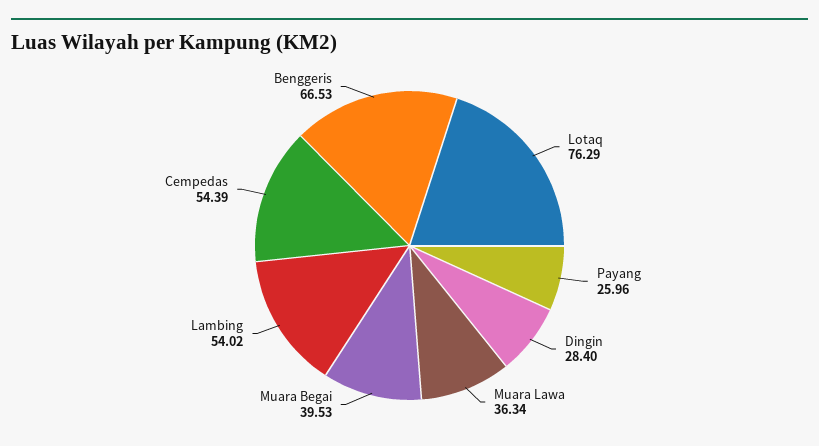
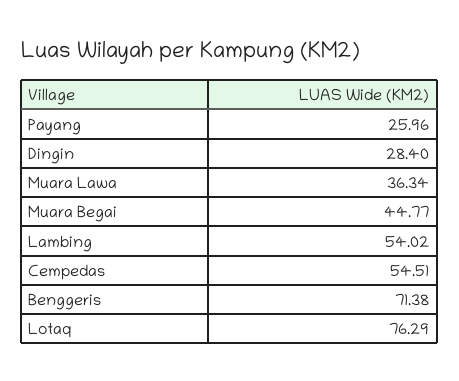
Muara Begai: 39.53 -> 44.77
Cempedas: 54.39 -> 54.51
Benggeris: 66.53 -> 71.38

